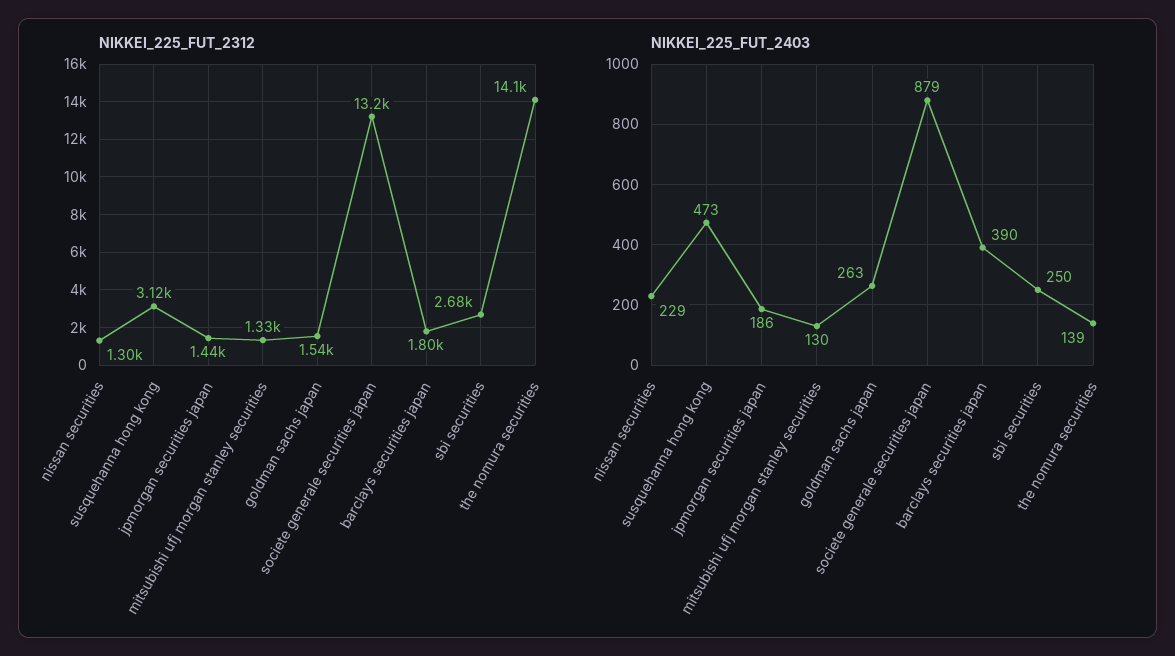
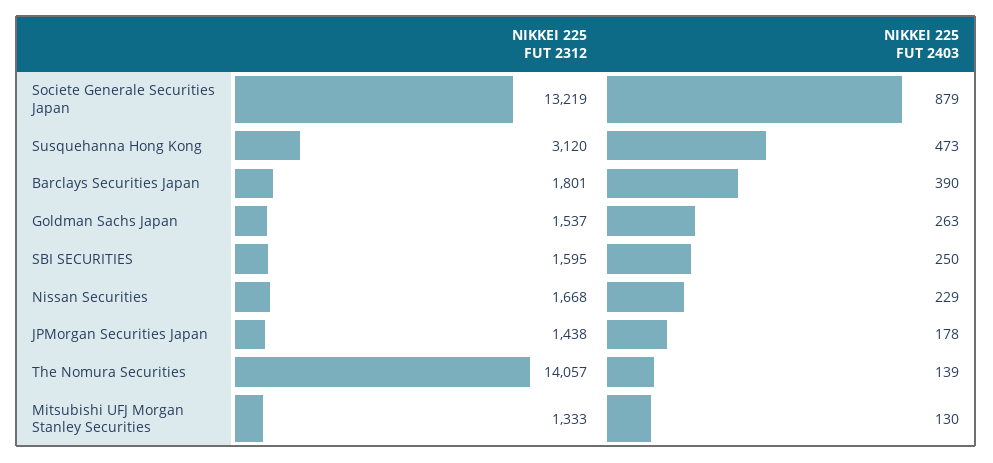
NIKKEI_225_FUT_2312, nissan securities: 1300 -> 1668
NIKKEI_225_FUT_2312, sbi securities: 2680 -> 1595
NIKKEI_225_FUT_2403, jpmorgan securities japan: 186 -> 178

